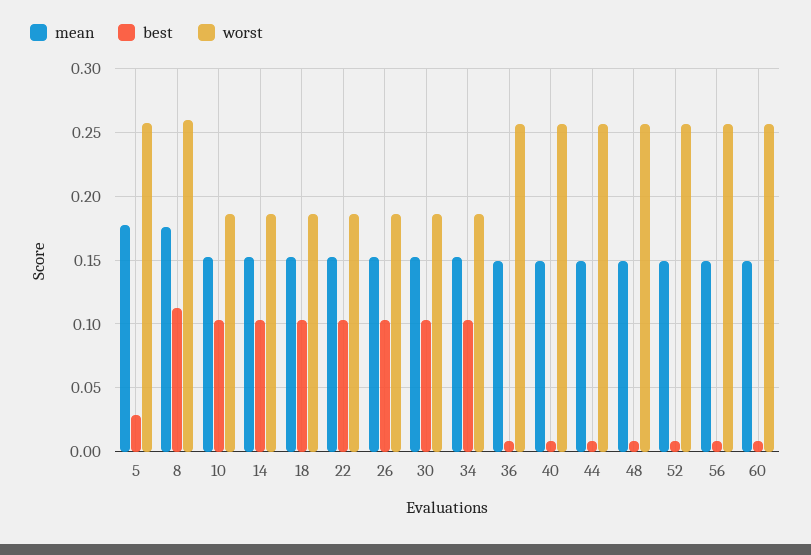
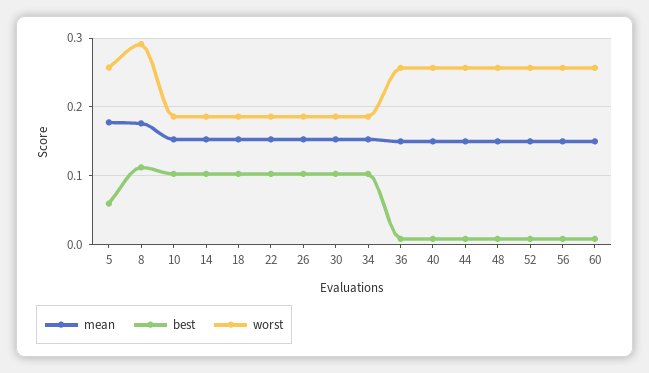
best, 5: 0.03 -> 0.06
worst, 8: 0.26 -> 0.29

